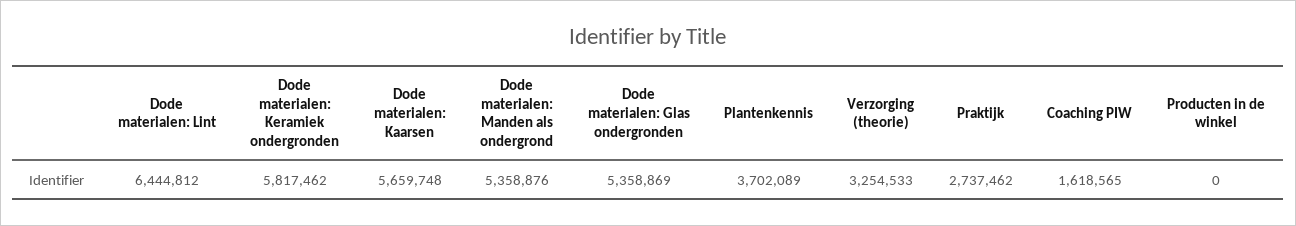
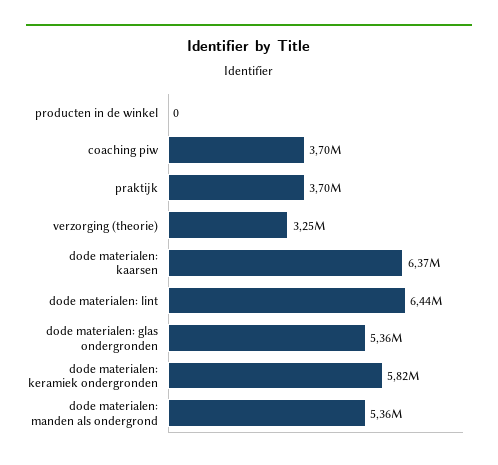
Dode materialen: Kaarsen: 5659748 -> 6370000
Plantenkennis: 3702089 -> none
Praktijk: 2737462 -> 3700000
Coaching PIW: 1618565 -> 3700000

